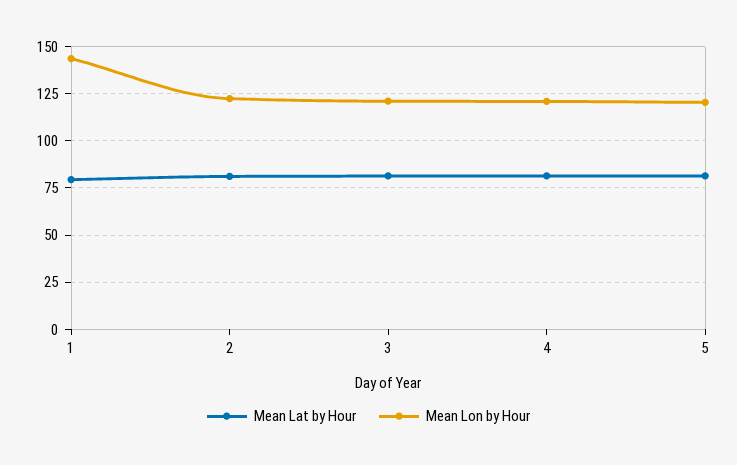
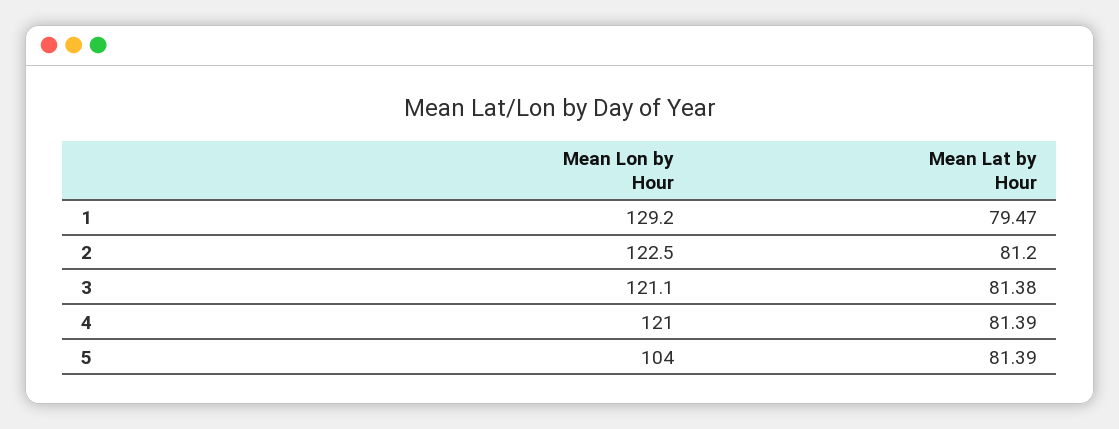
Mean Lon by Hour, 1: 145 -> 129.2
Mean Lon by Hour, 5: 120 -> 104

